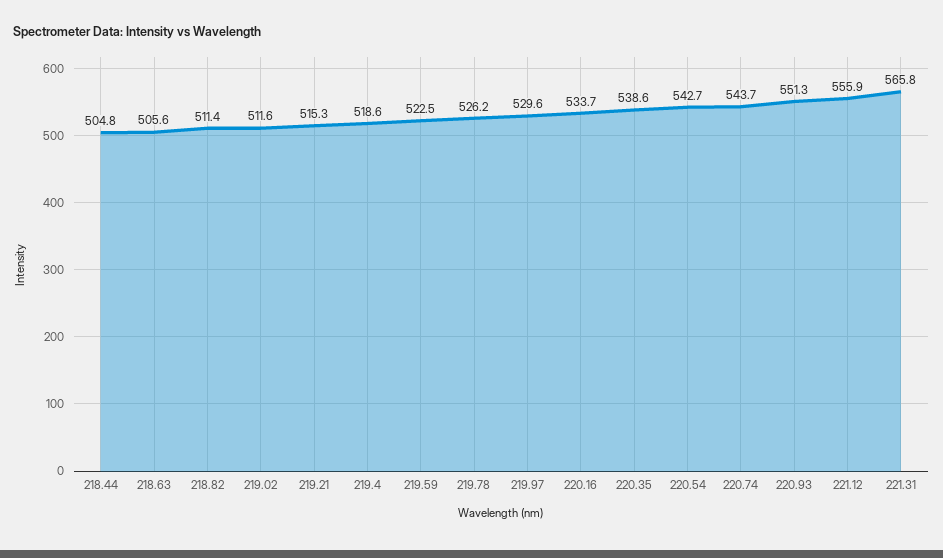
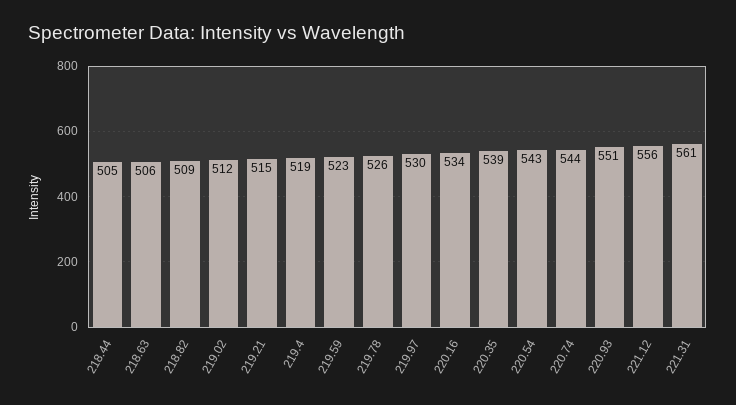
218.82: 511.4 -> 509
221.31: 565.8 -> 561

